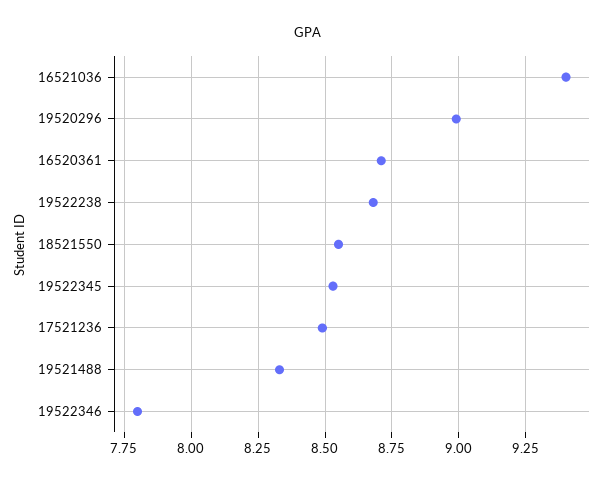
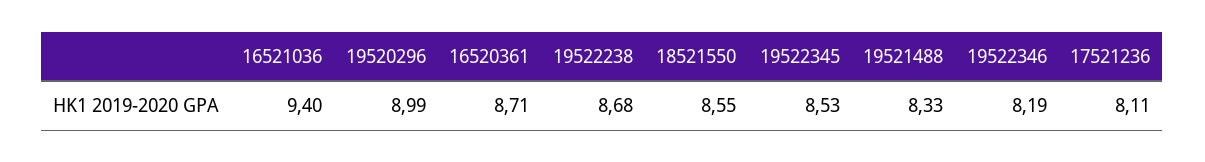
17521236: 8.5 -> 8.11
19522346: 7.8 -> 8.19

